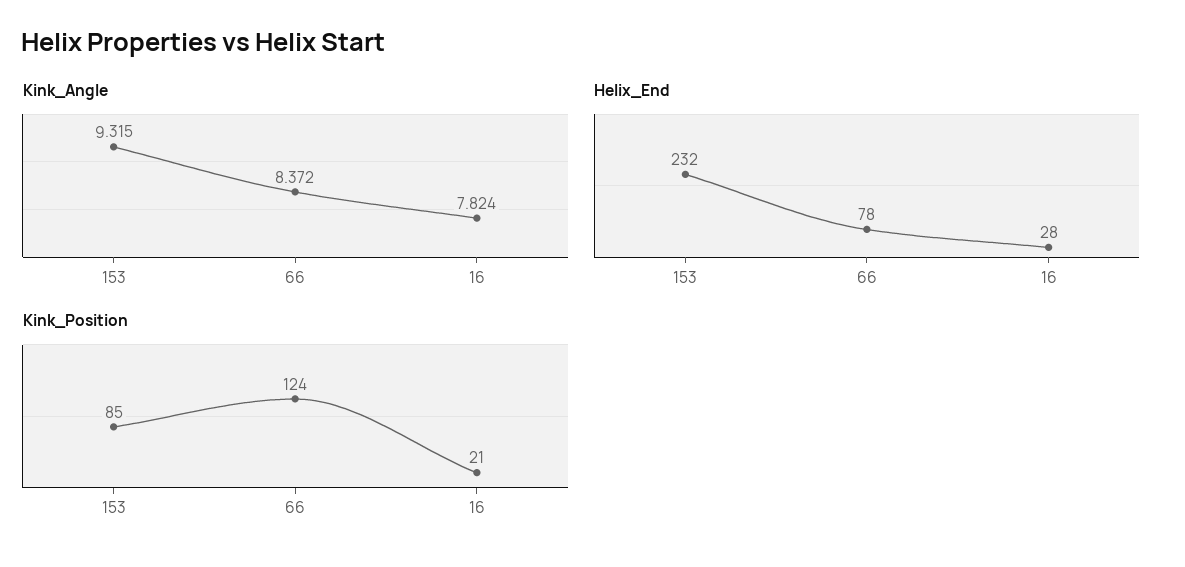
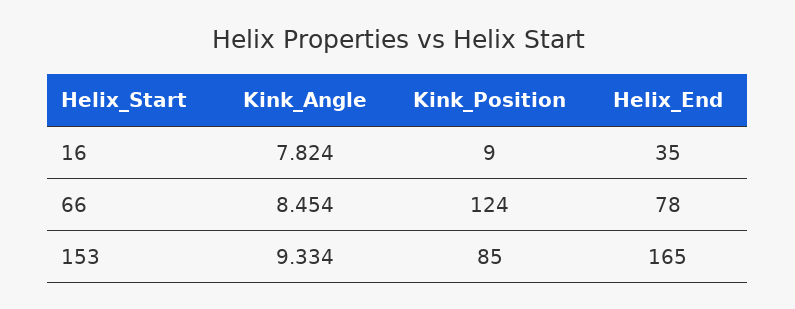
Kink_Angle, 153: 9.315 -> 9.334
Kink_Angle, 66: 8.372 -> 8.454
Helix_End, 153: 232 -> 165
Helix_End, 16: 28 -> 35
Kink_Position, 16: 21 -> 9

